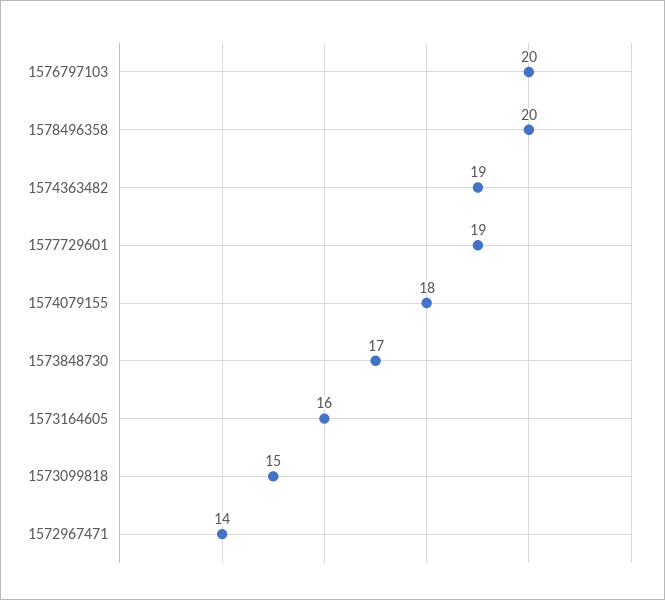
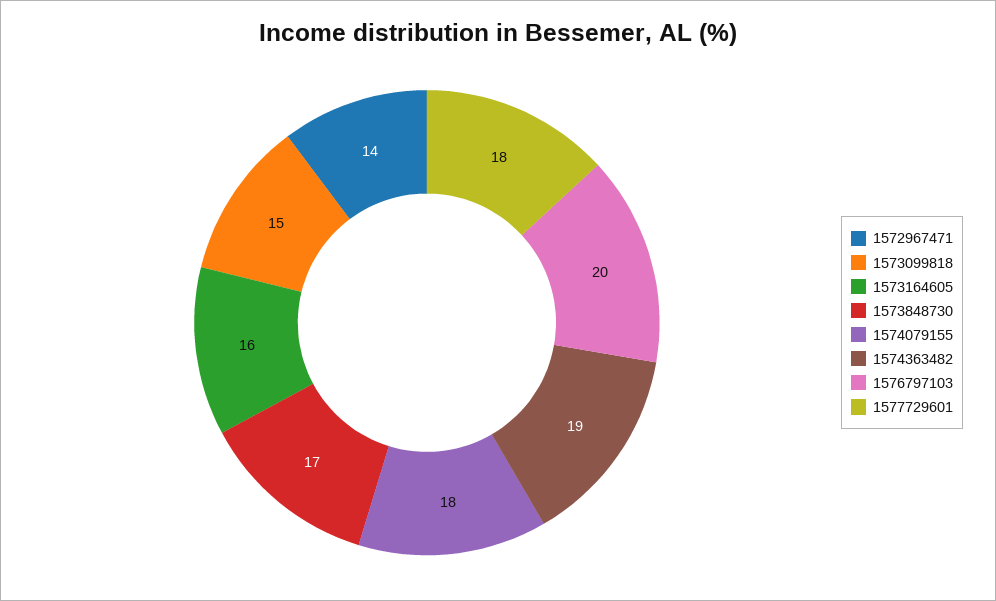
1578496358: 20 -> none
1577729601: 19 -> 18

